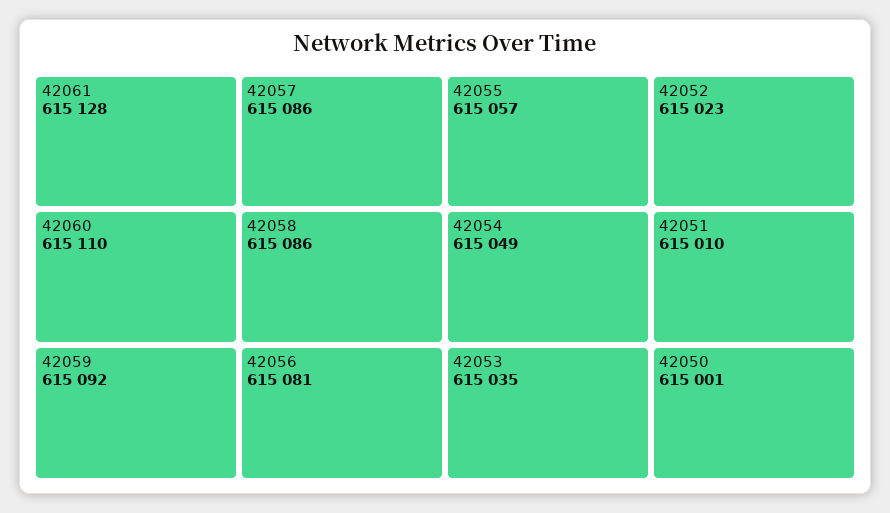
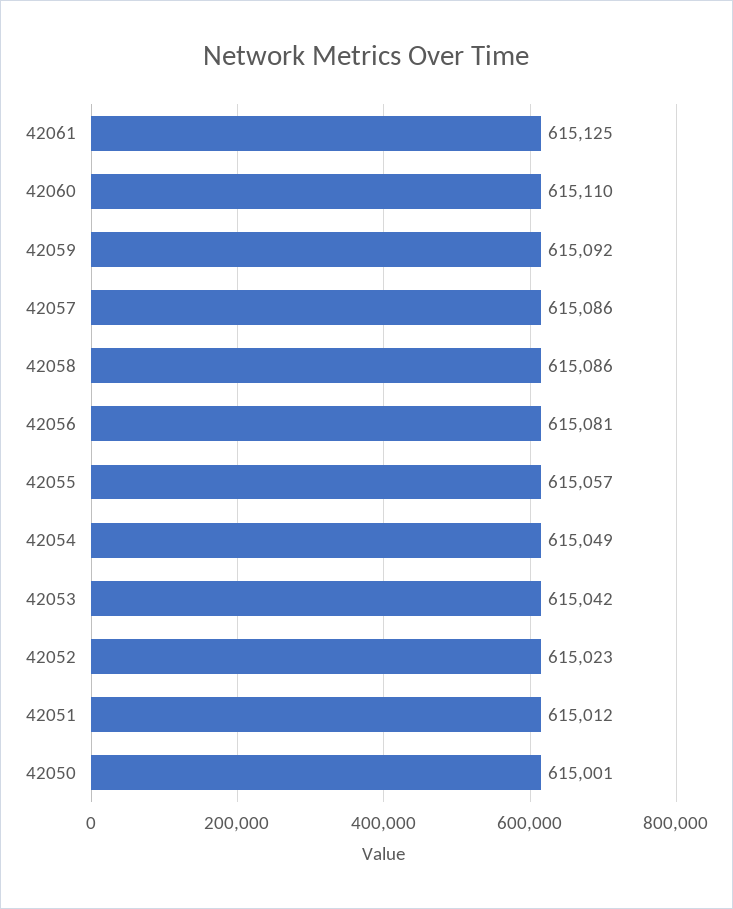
42061: 615128 -> 615125
42053: 615035 -> 615042
42051: 615010 -> 615012

